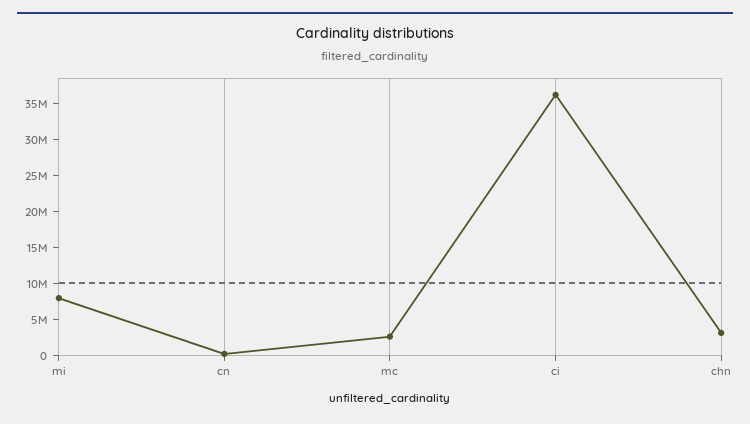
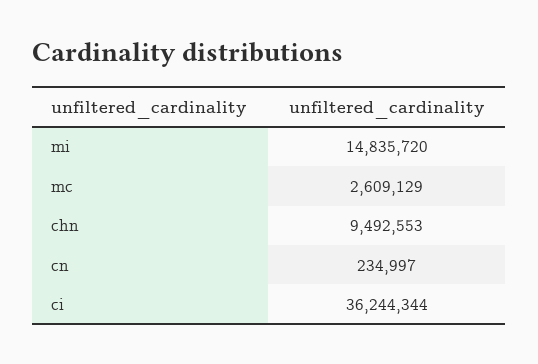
mi: 7500000 -> 14835720
chn: 2500000 -> 9492553

